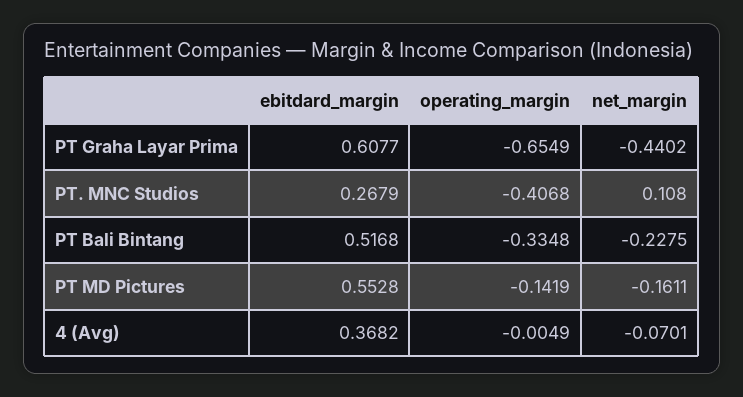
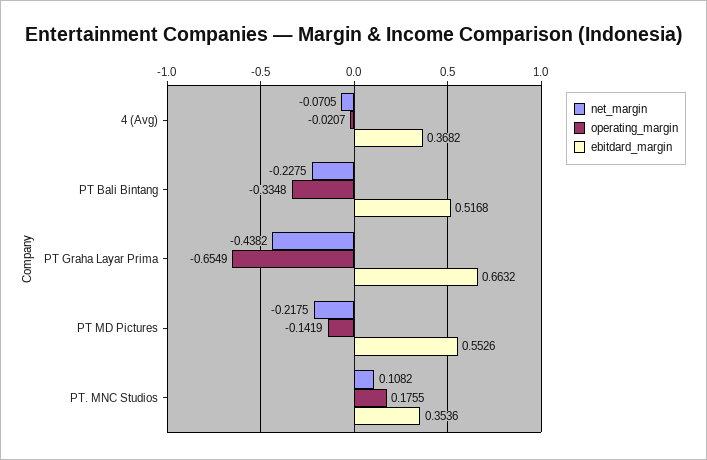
ebitdard_margin, PT Graha Layar Prima: 0.6077 -> 0.6632
net_margin, PT Graha Layar Prima: -0.4402 -> -0.4382
ebitdard_margin, PT. MNC Studios: 0.2679 -> 0.3536
operating_margin, PT. MNC Studios: -0.4068 -> 0.1755
net_margin, PT. MNC Studios: 0.108 -> 0.1082
ebitdard_margin, PT MD Pictures: 0.5528 -> 0.5526
net_margin, PT MD Pictures: -0.1611 -> -0.2175
operating_margin, 4 (Avg): -0.0049 -> -0.0207
net_margin, 4 (Avg): -0.0701 -> -0.0705

